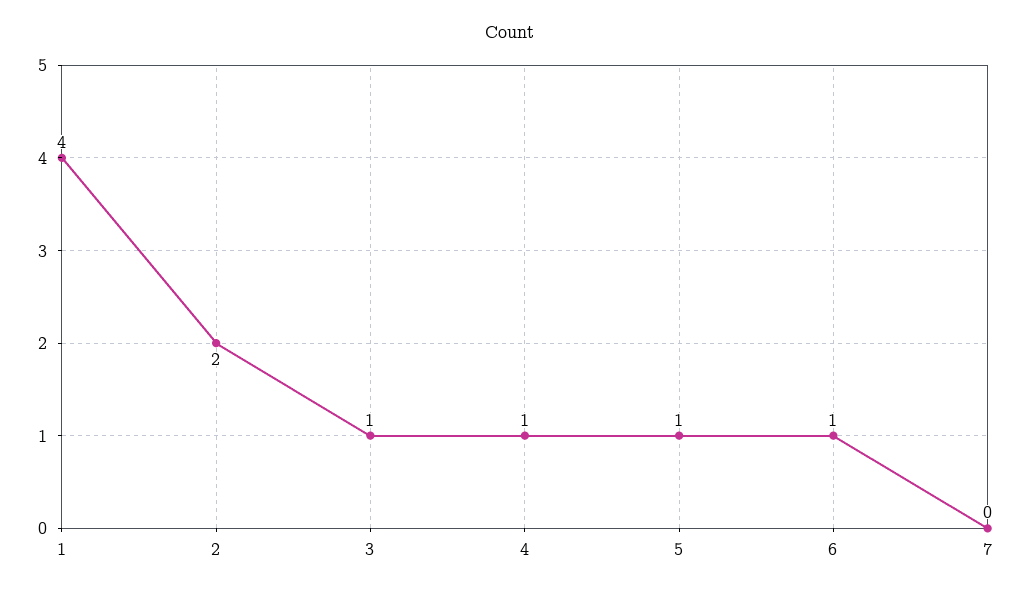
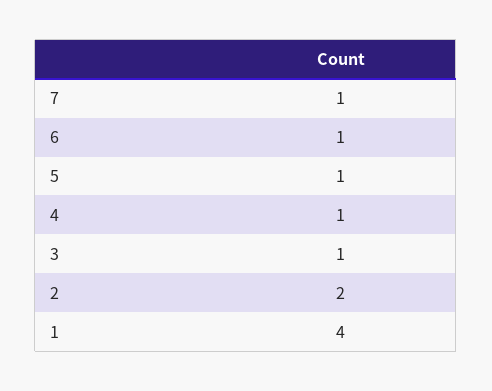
7: 0 -> 1

